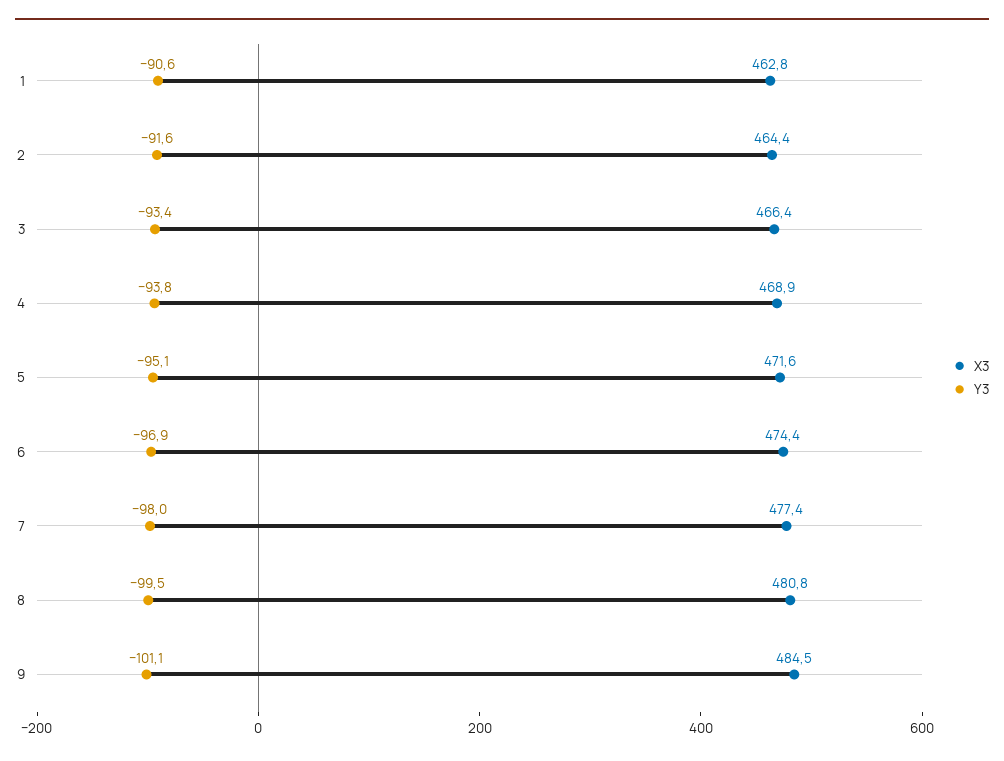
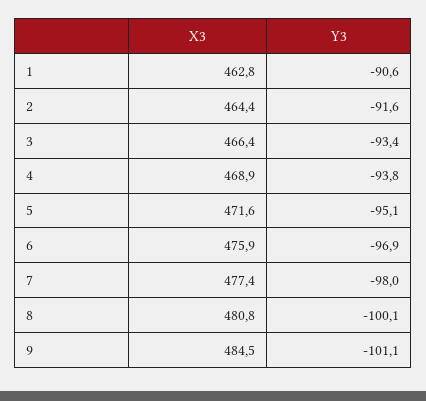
X3, 6: 474.4 -> 475.9
Y3, 8: -99.5 -> -100.1

